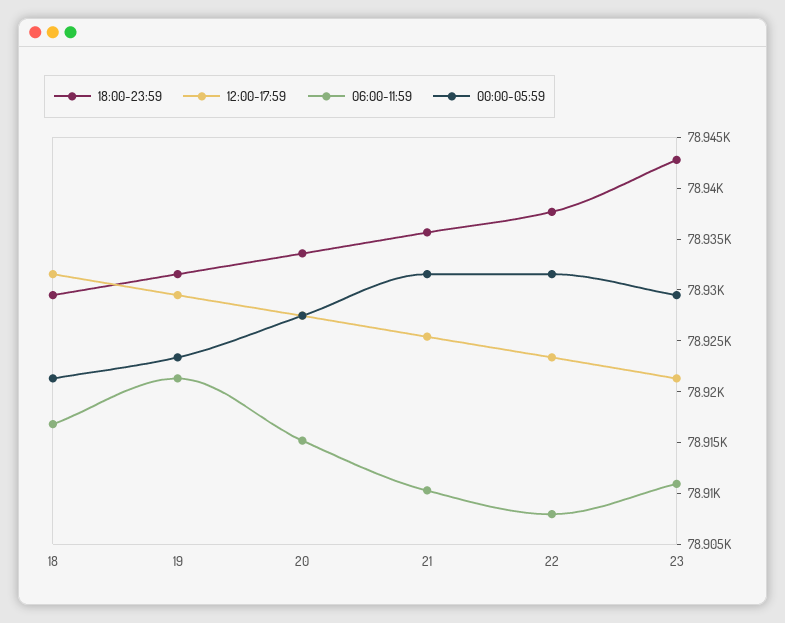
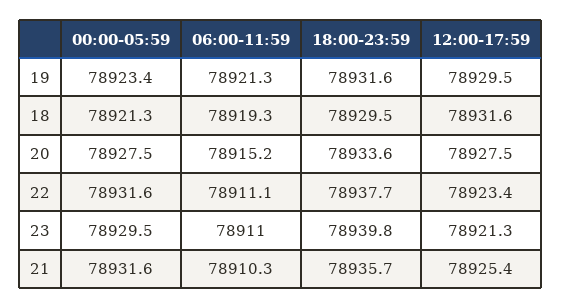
06:00-11:59, 18: 78917 -> 78919.3
06:00-11:59, 22: 78908 -> 78911.1
18:00-23:59, 23: 78943 -> 78939.8

